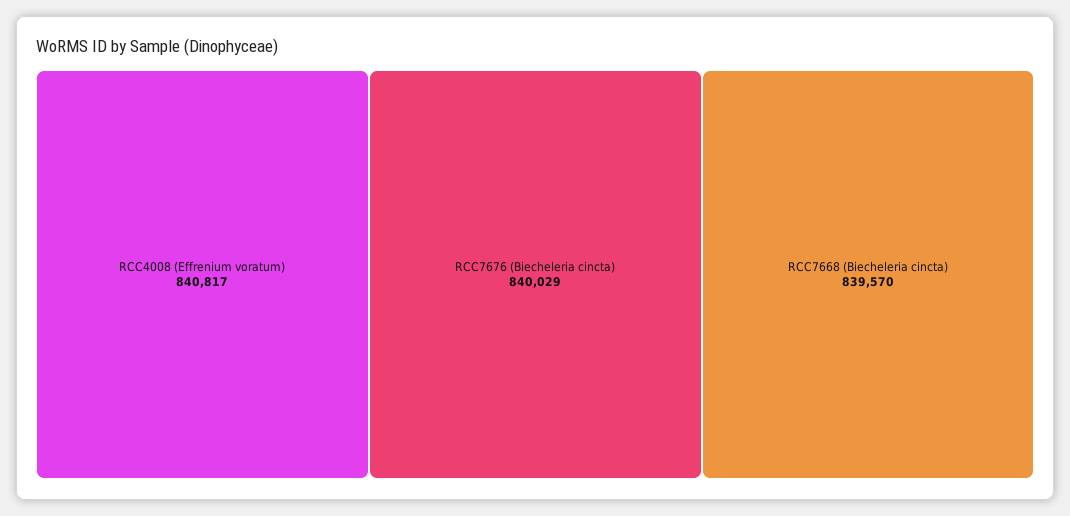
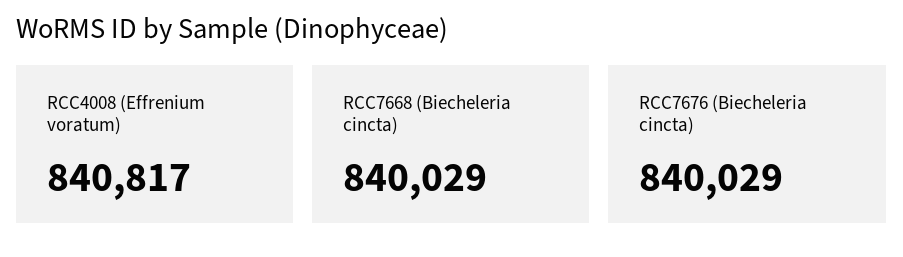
RCC7668 (Biecheleria cincta): 839570 -> 840029

